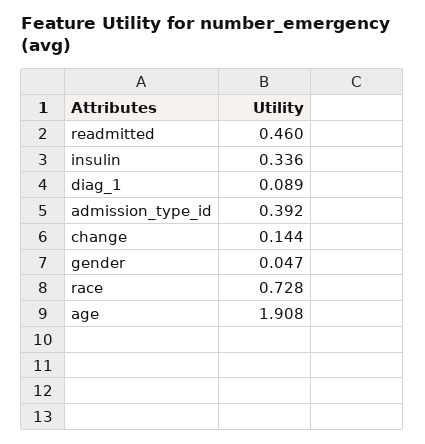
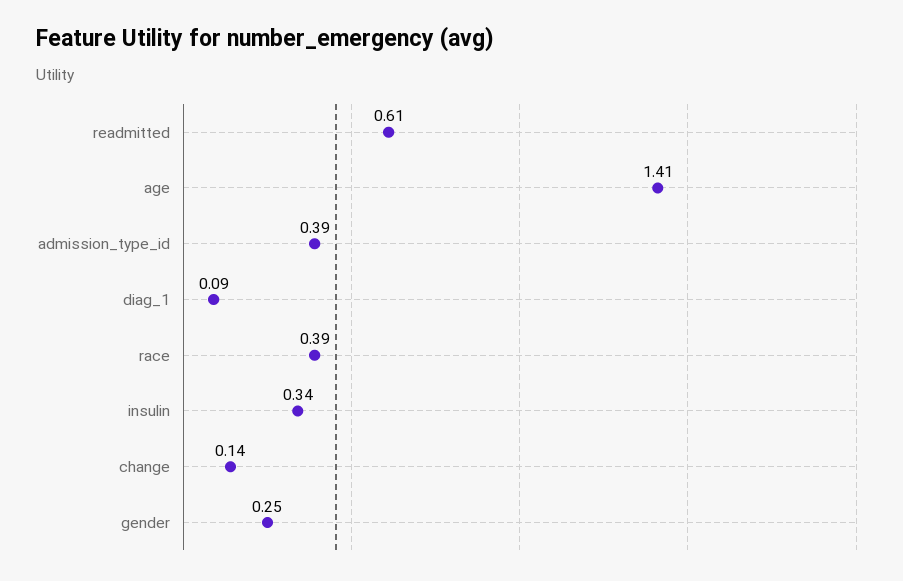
readmitted: 0.46 -> 0.61
gender: 0.047 -> 0.25
race: 0.728 -> 0.39
age: 1.908 -> 1.41

